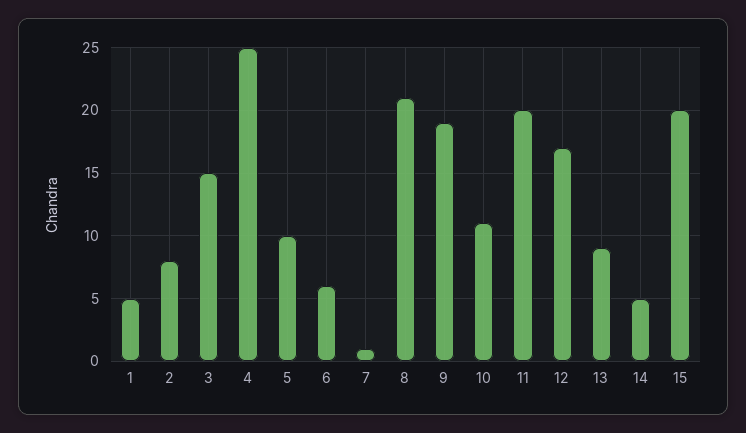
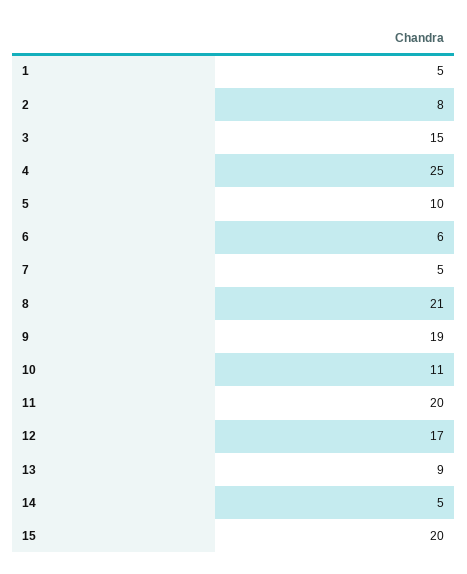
7: 1 -> 5

